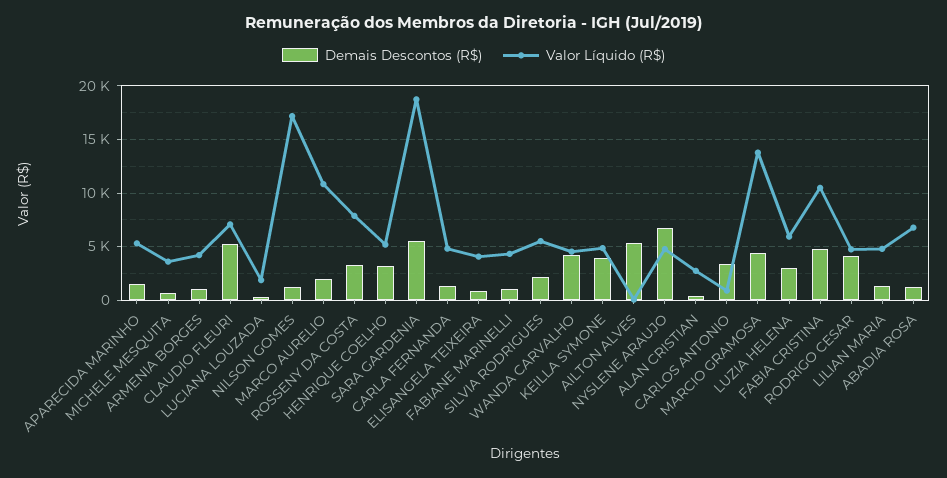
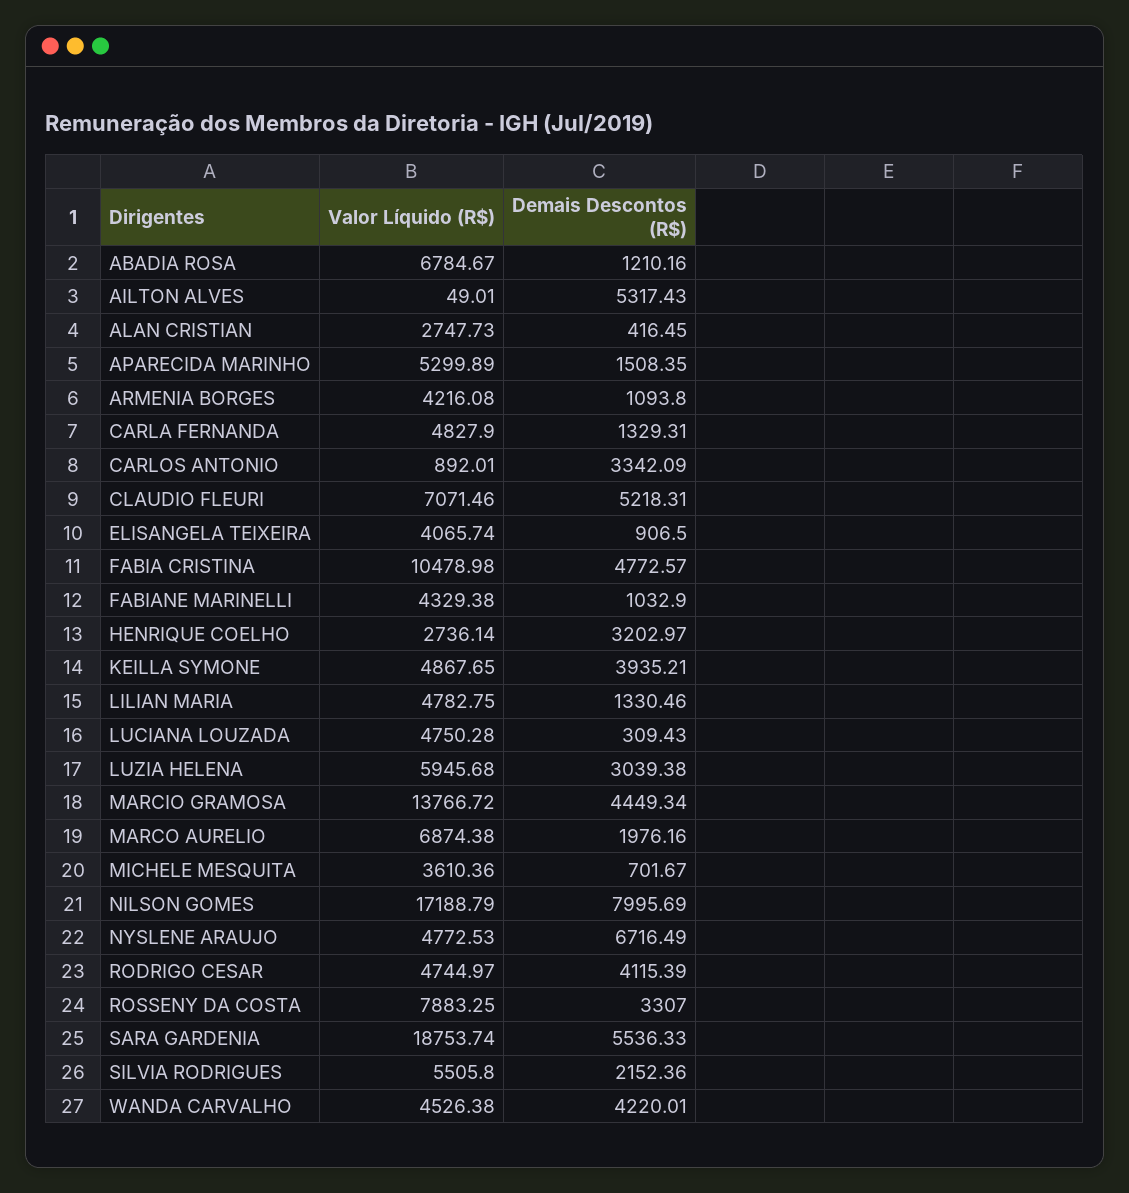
Valor Líquido (R$), LUCIANA LOUZADA: 2000 -> 4750.28
Demais Descontos (R$), NILSON GOMES: 1000 -> 7995.69
Valor Líquido (R$), MARCO AURELIO: 11000 -> 6874.38
Valor Líquido (R$), HENRIQUE COELHO: 5000 -> 2736.14

